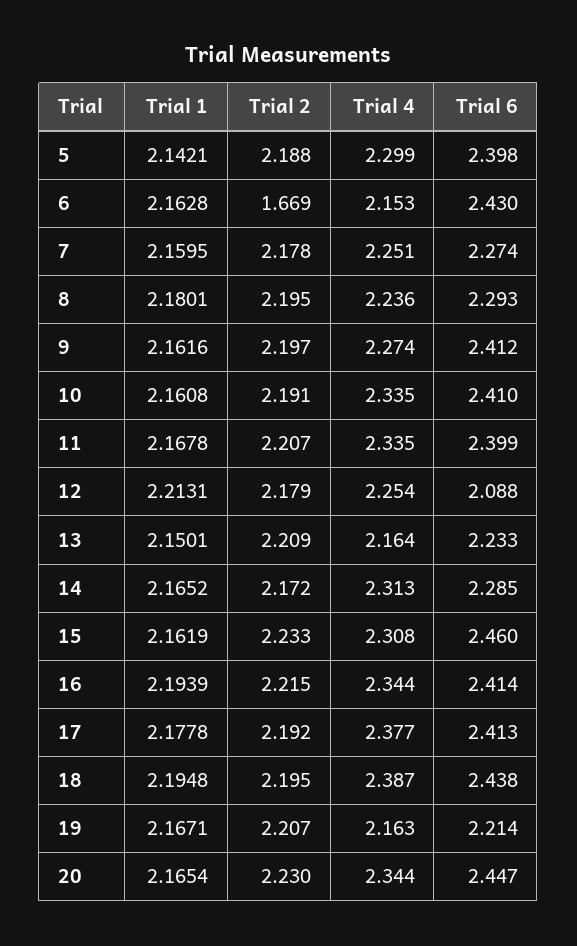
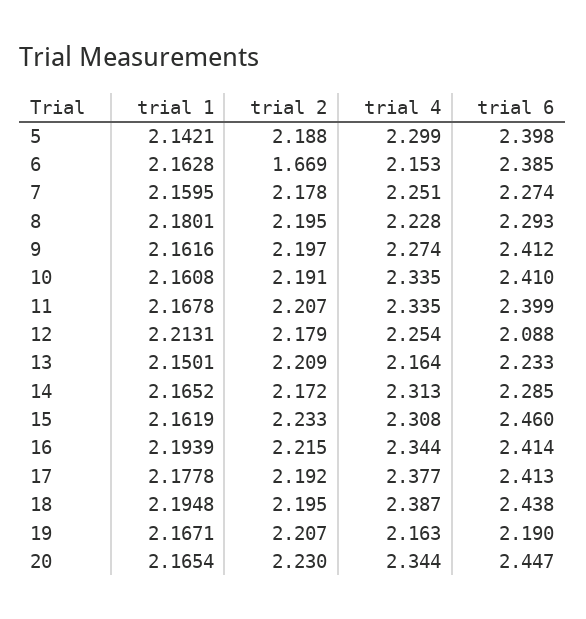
Trial 6, 6: 2.43 -> 2.385
Trial 4, 8: 2.236 -> 2.228
Trial 6, 19: 2.214 -> 2.19

